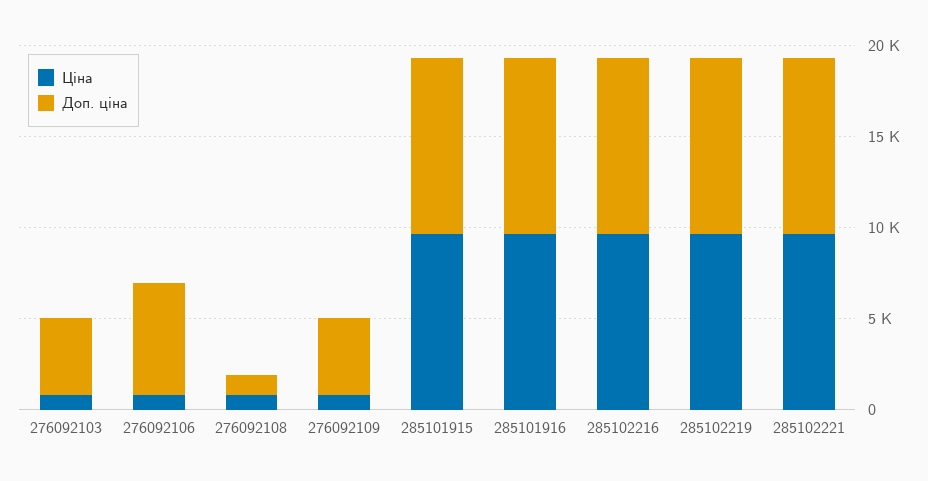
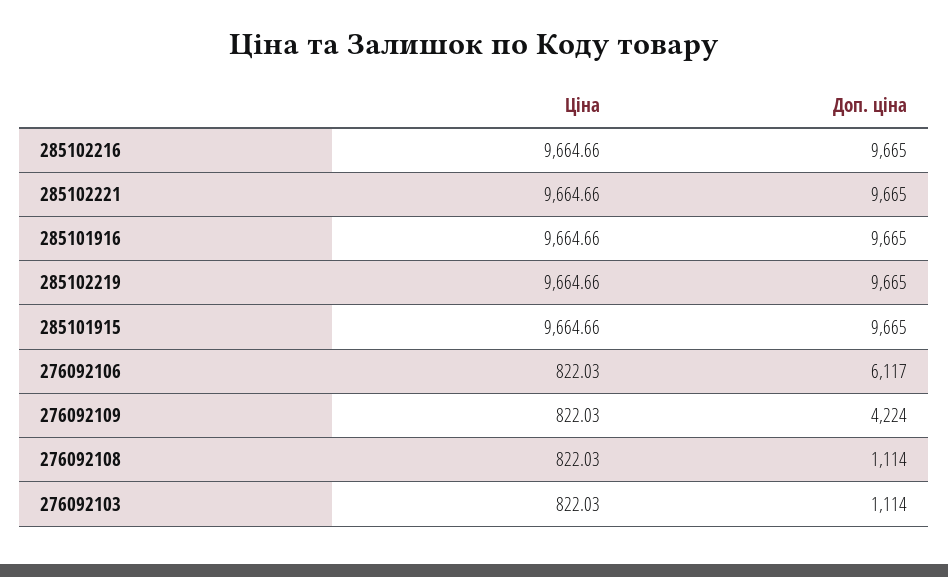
Доп. ціна, 276092103: 4000 -> 1114

